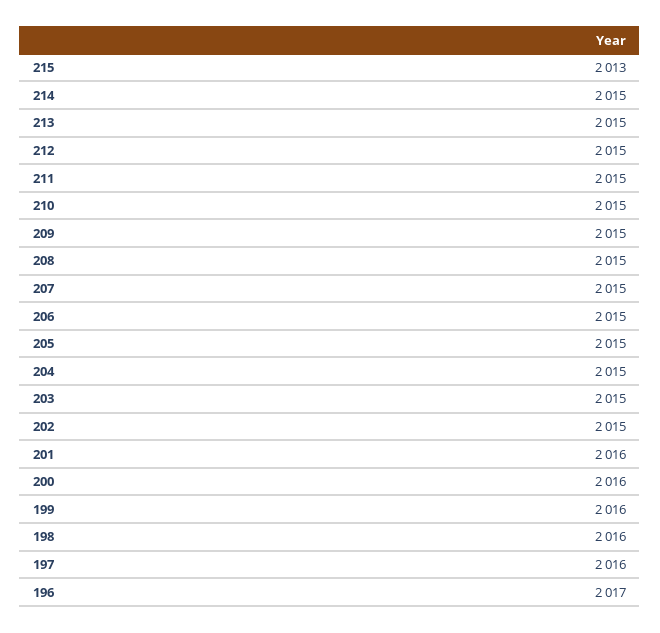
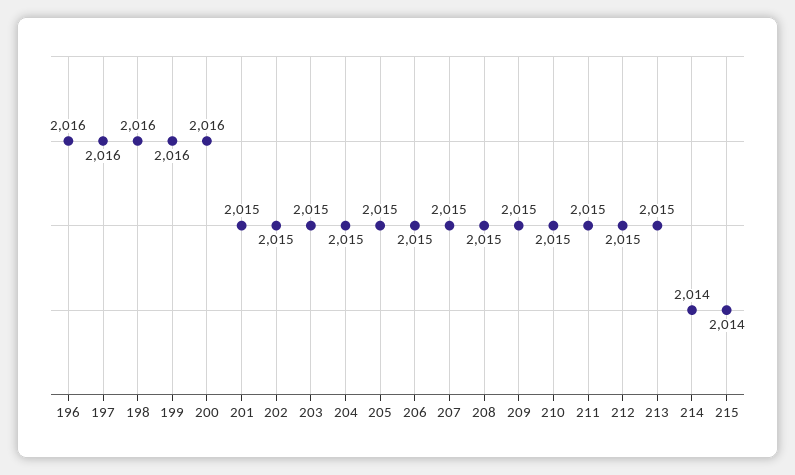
215: 2013 -> 2014
214: 2015 -> 2014
201: 2016 -> 2015
196: 2017 -> 2016

